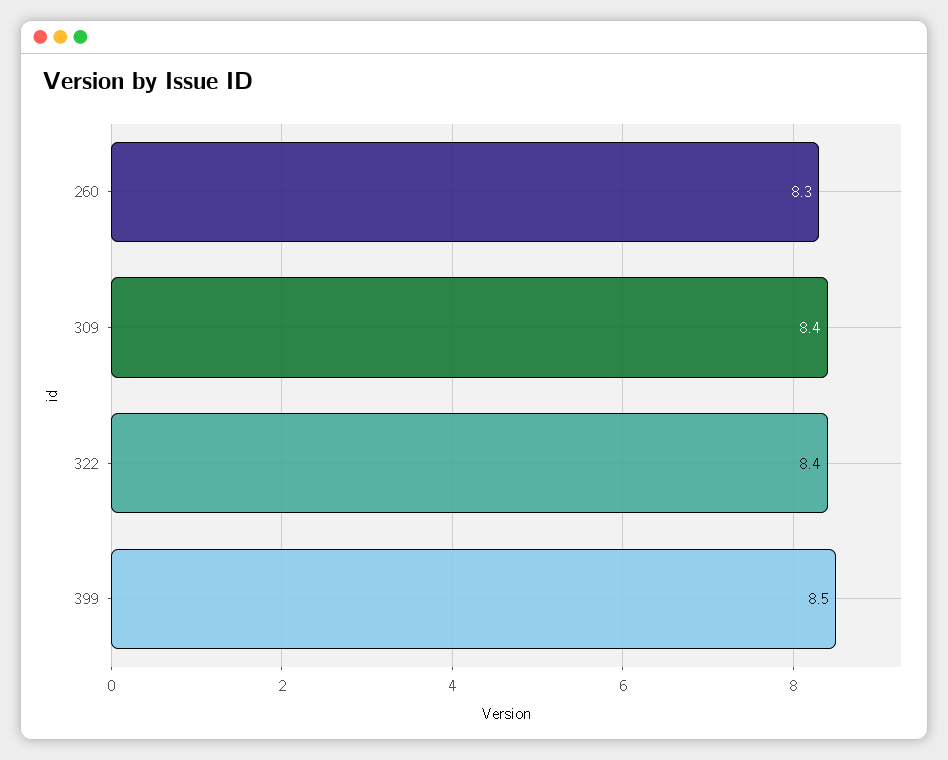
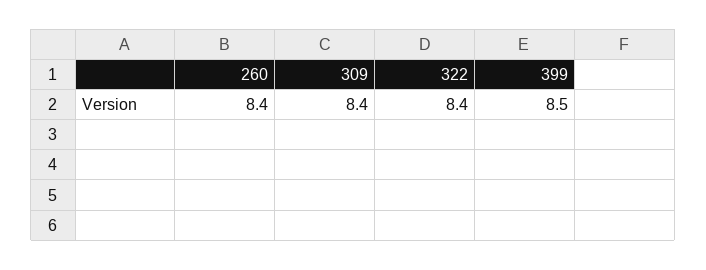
260: 8.3 -> 8.4

